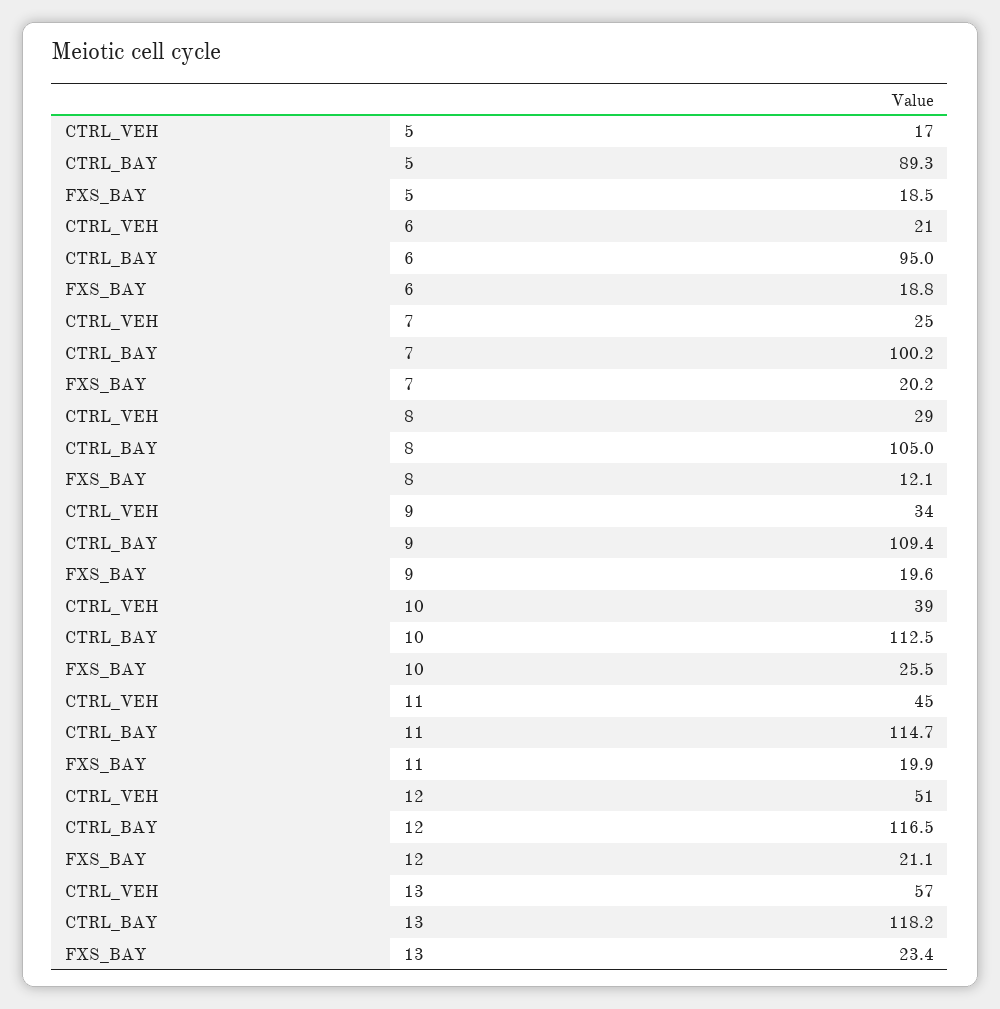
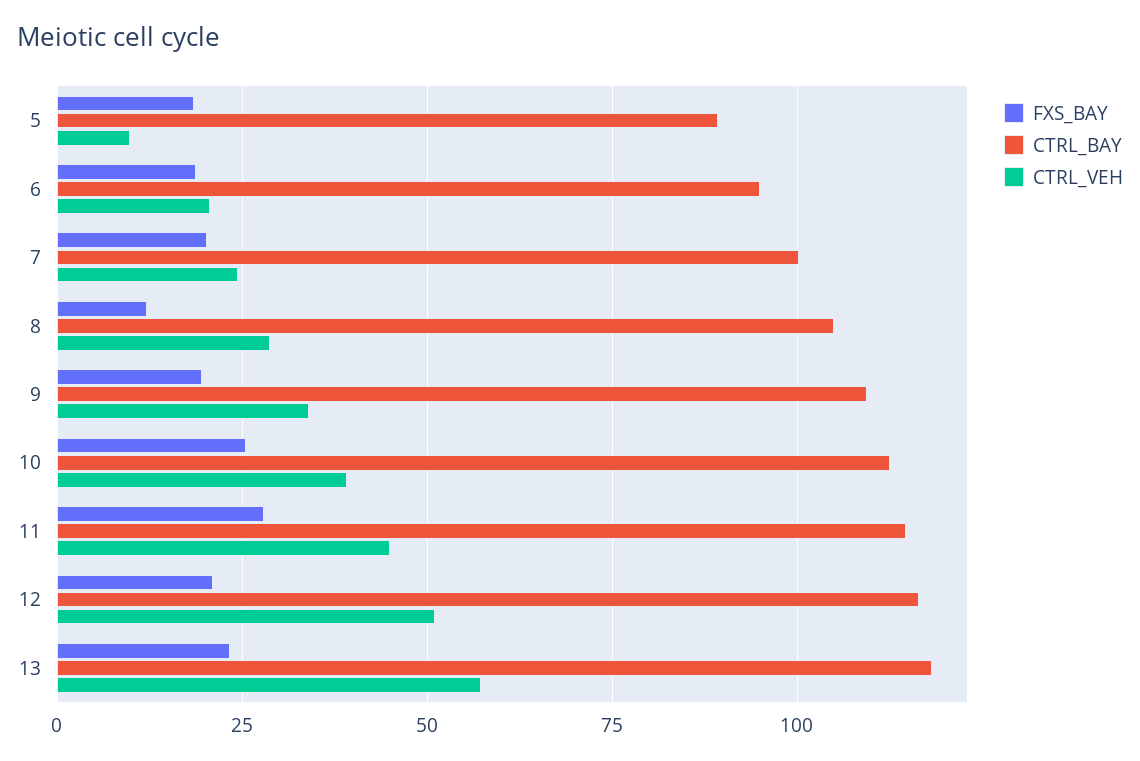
CTRL_VEH, 5: 17 -> 10
FXS_BAY, 11: 19.9 -> 27.5

